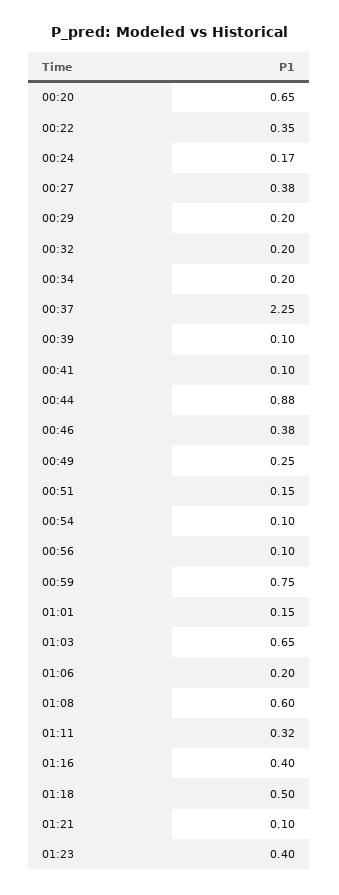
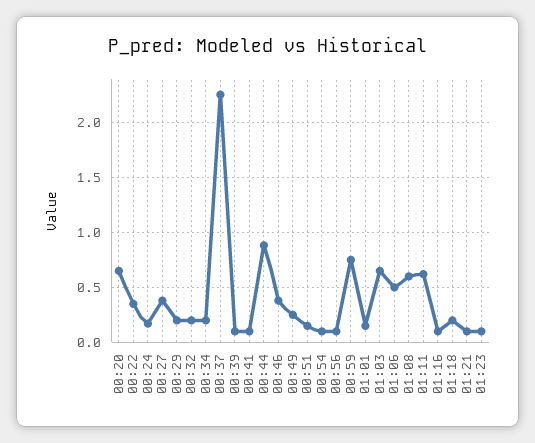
01:06: 0.2 -> 0.5
01:11: 0.32 -> 0.6
01:16: 0.4 -> 0.1
01:18: 0.5 -> 0.2
01:23: 0.4 -> 0.1

